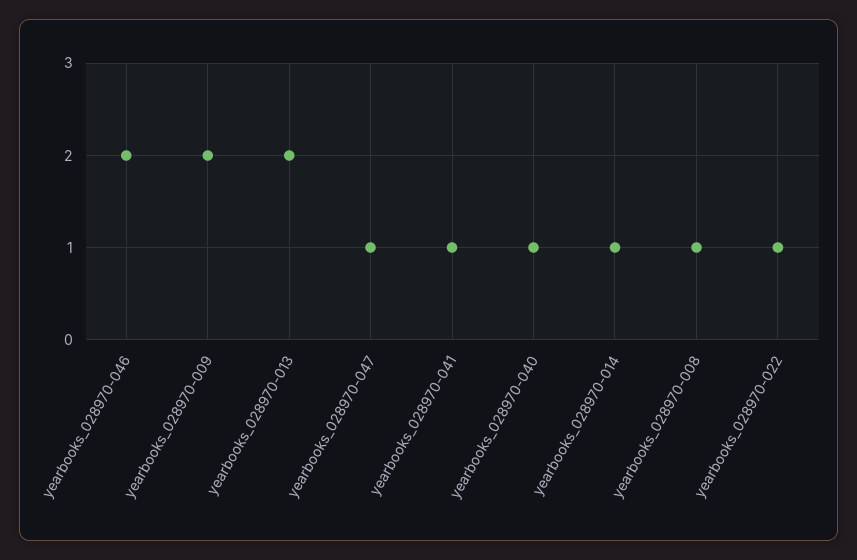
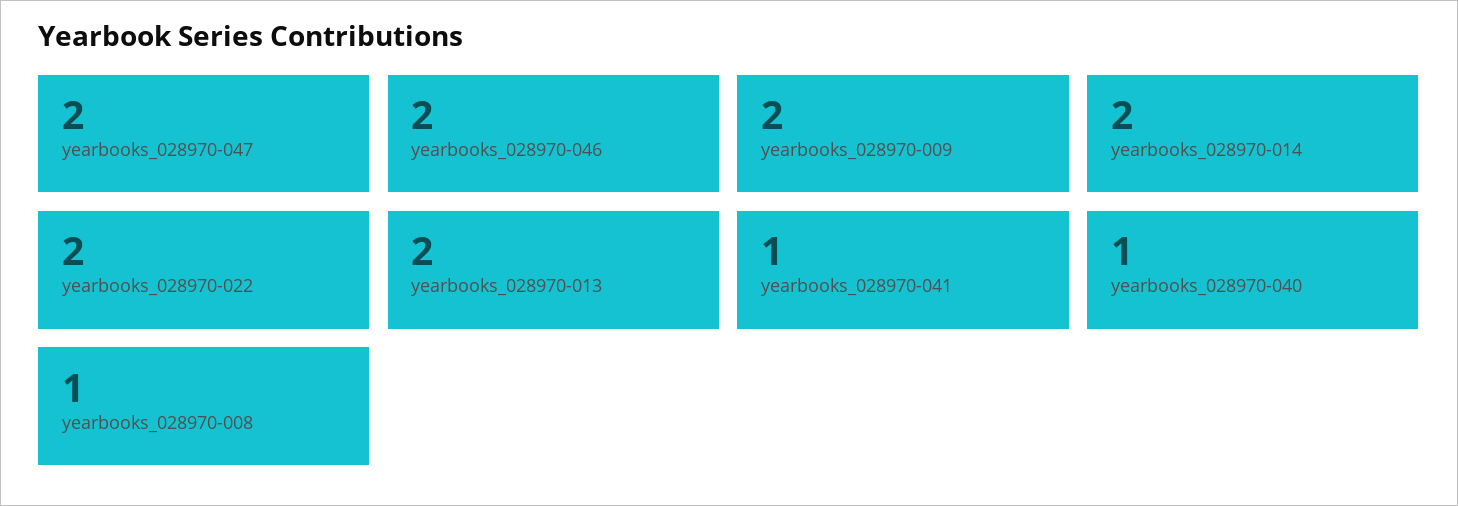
yearbooks_028970-047: 1 -> 2
yearbooks_028970-014: 1 -> 2
yearbooks_028970-022: 1 -> 2

